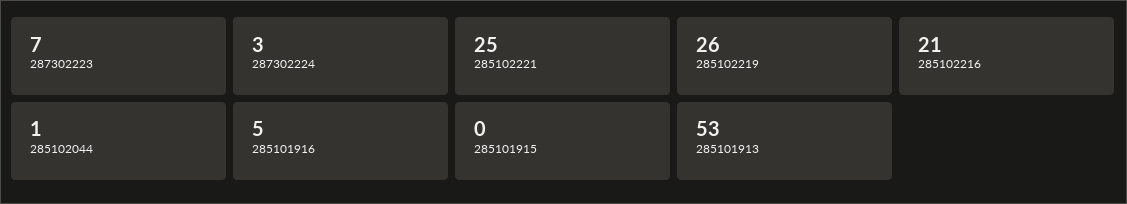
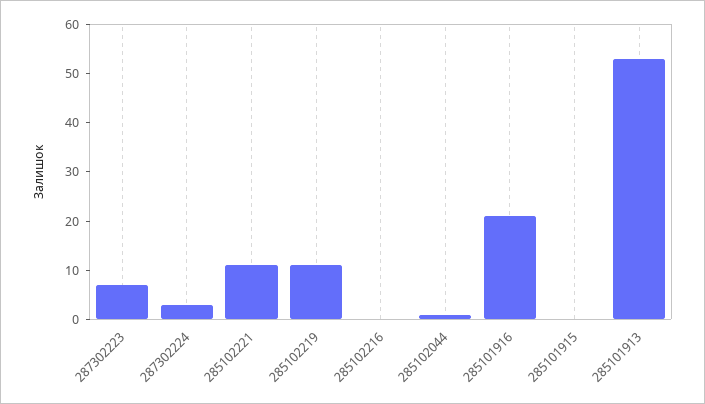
285102221: 25 -> 10
285102219: 26 -> 10
285102216: 21 -> 0
285101916: 5 -> 20

